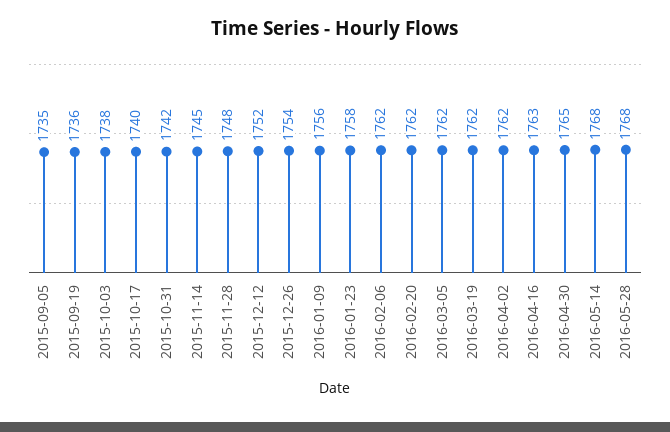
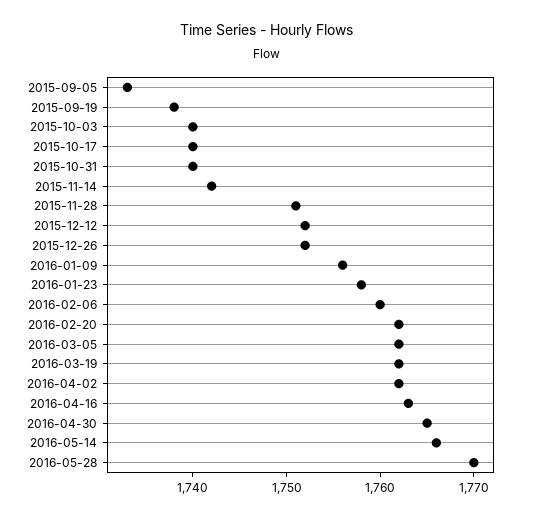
2015-09-05: 1735 -> 1733
2015-09-19: 1736 -> 1738
2015-10-03: 1738 -> 1740
2015-10-31: 1742 -> 1740
2015-11-14: 1745 -> 1742
2015-11-28: 1748 -> 1751
2015-12-26: 1754 -> 1752
2016-02-06: 1762 -> 1760
2016-05-14: 1768 -> 1766
2016-05-28: 1768 -> 1770

